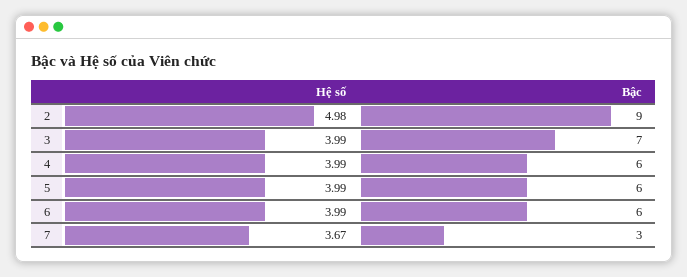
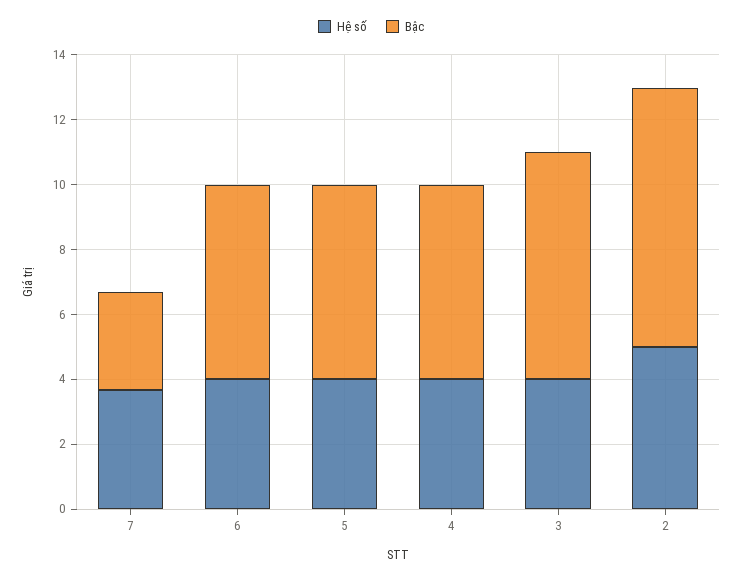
Bậc, 2: 9 -> 8

